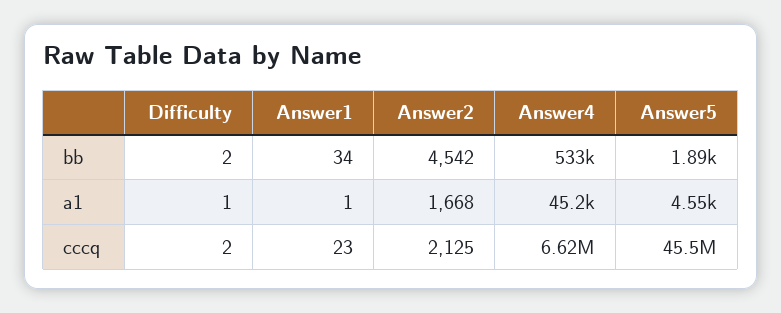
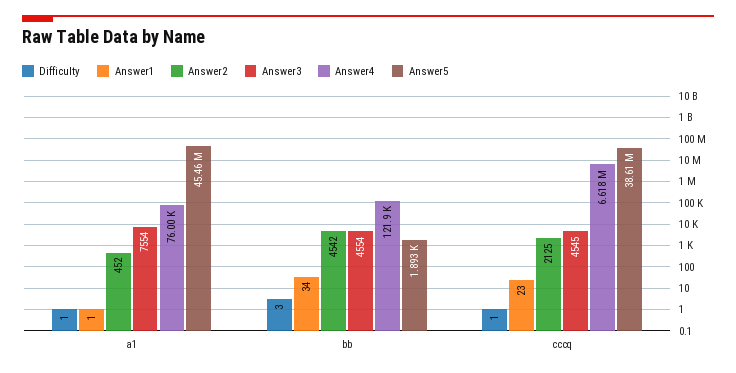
Difficulty, bb: 2 -> 3
Answer4, bb: 533000 -> 121900
Answer2, a1: 1668 -> 452
Answer4, a1: 45200 -> 76000
Answer5, a1: 4550 -> 45460000
Difficulty, cccq: 2 -> 1
Answer5, cccq: 45500000 -> 38610000
Answer3, a1: none -> 7554
Answer3, bb: none -> 4554
Answer3, cccq: none -> 4545

